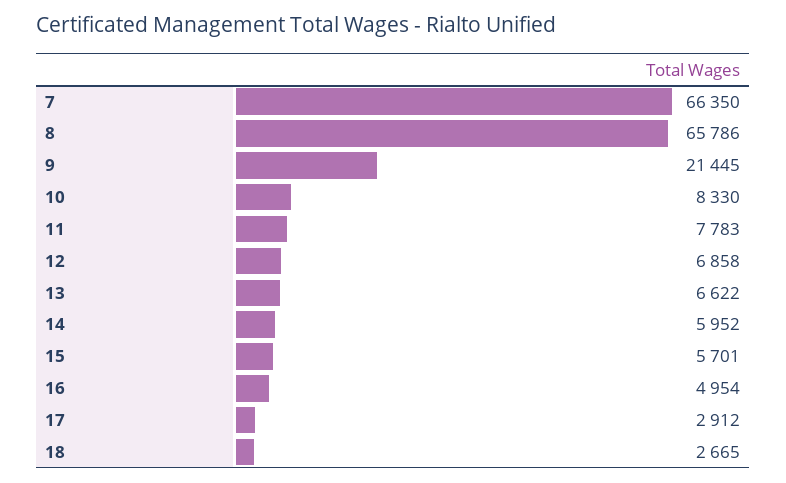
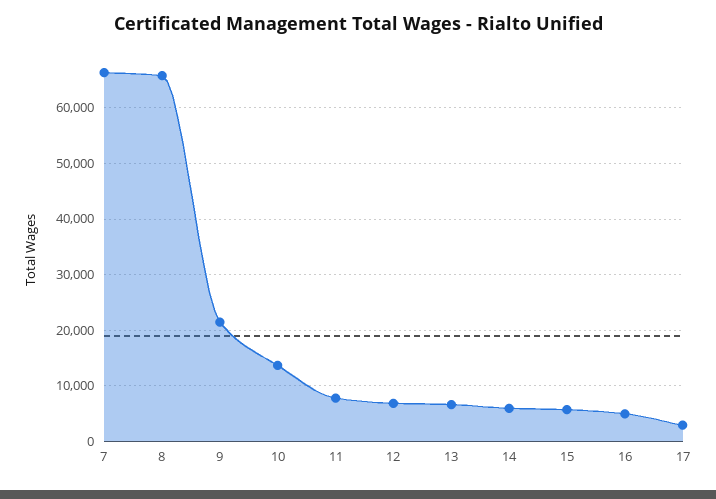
10: 8330 -> 14000
18: 2665 -> none

